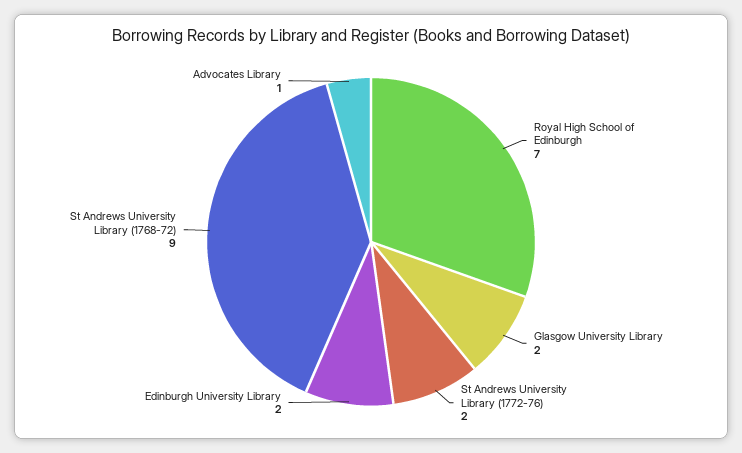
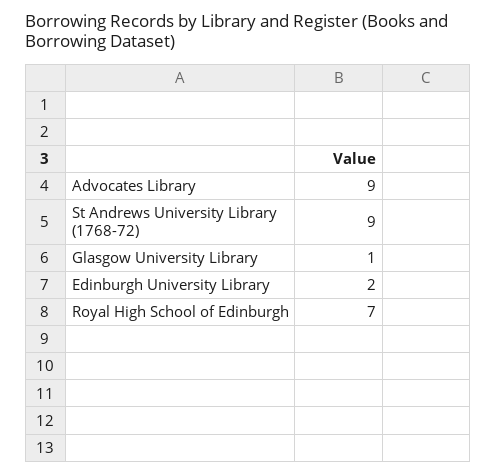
Glasgow University Library: 2 -> 1
St Andrews University Library (1772-76): 2 -> none
Advocates Library: 1 -> 9

